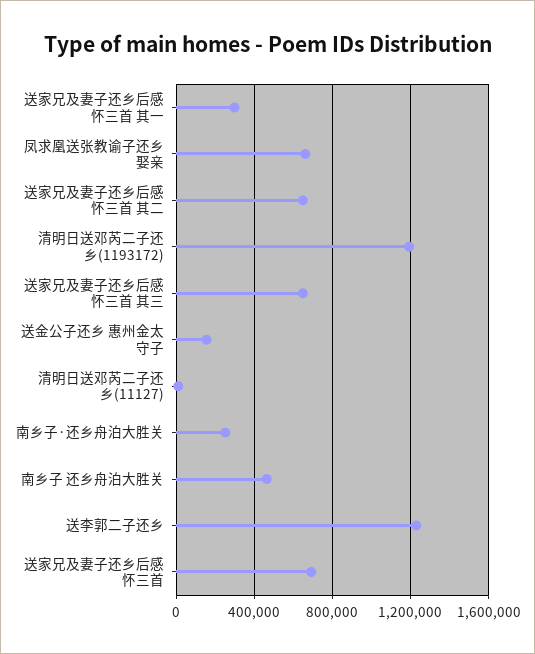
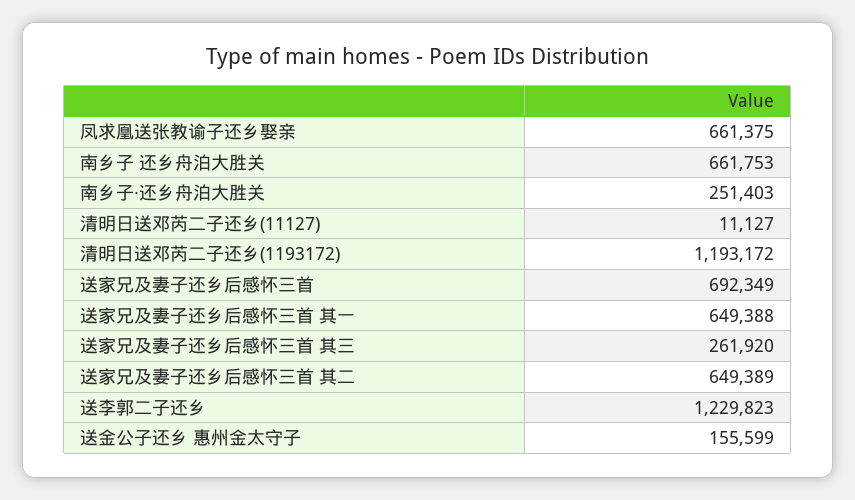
送家兄及妻子还乡后感怀三首 其一: 300000 -> 649388
送家兄及妻子还乡后感怀三首 其三: 650000 -> 261920
南乡子 还乡舟泊大胜关: 450000 -> 661753

